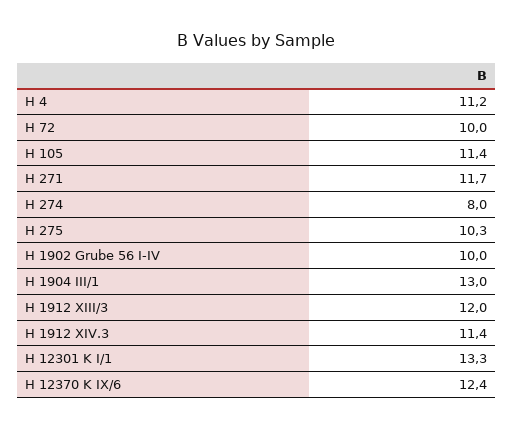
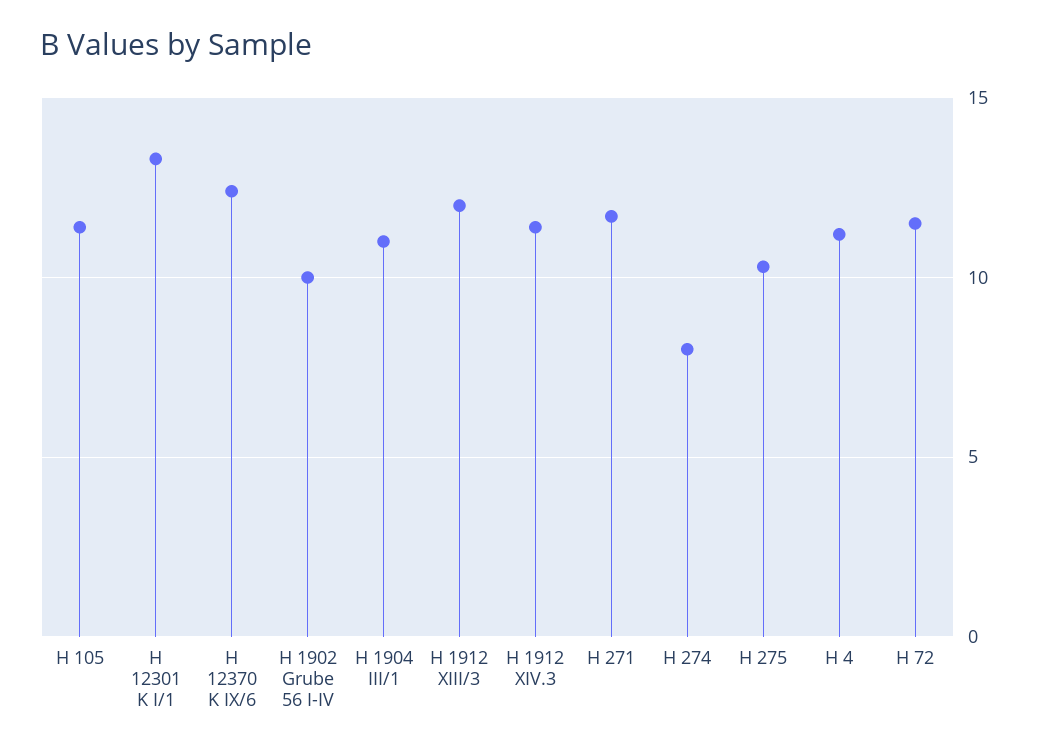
H 72: 10 -> 11.5
H 1904 III/1: 13 -> 11

